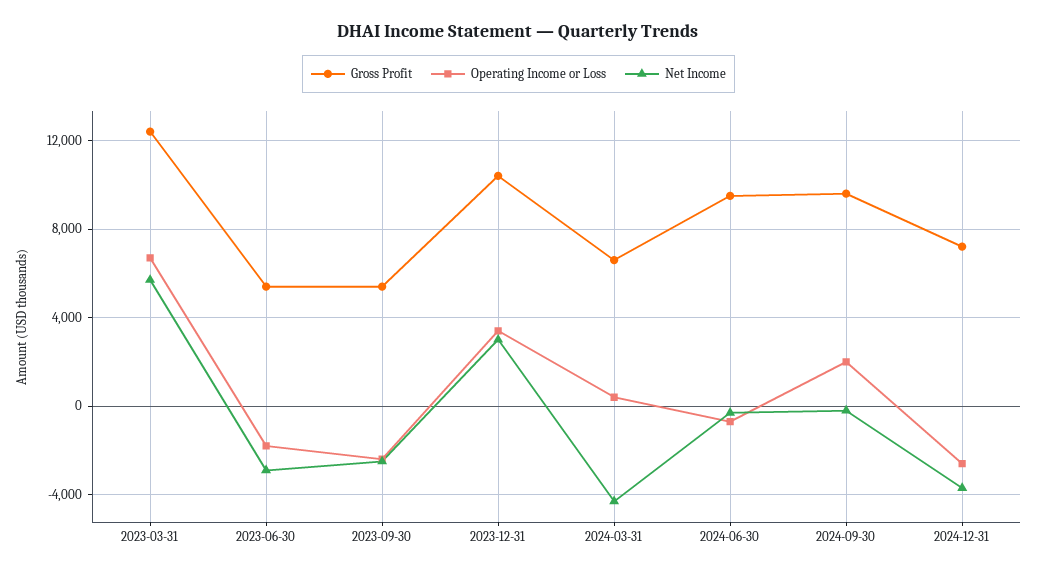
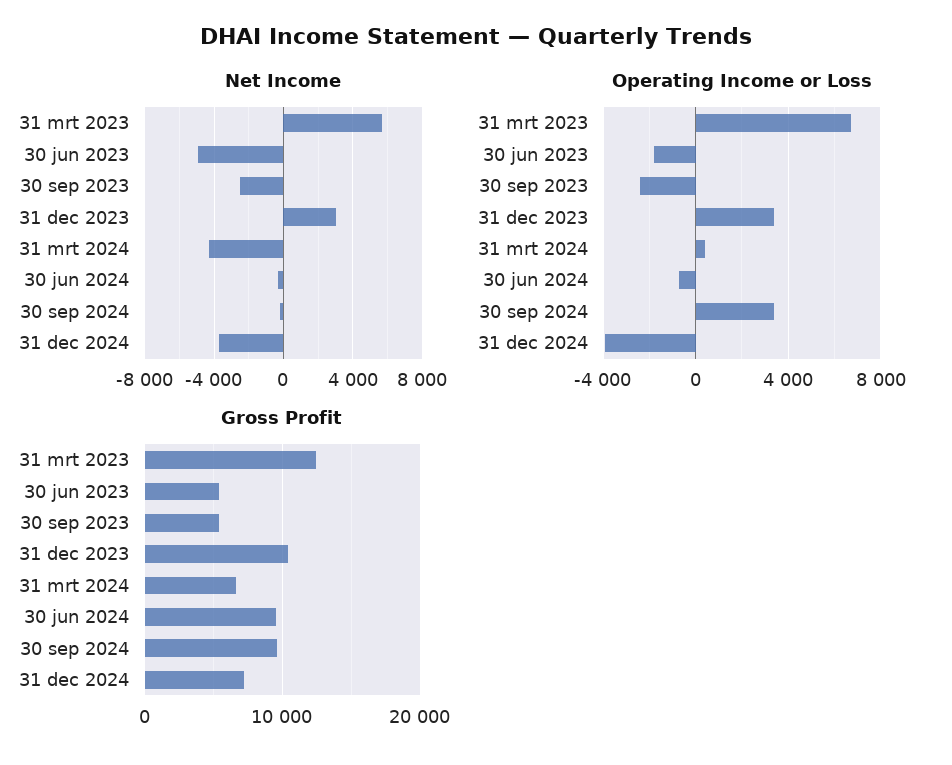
Net Income, 2023-06-30: -3000 -> -5000
Operating Income or Loss, 2024-09-30: 2000 -> 3500
Operating Income or Loss, 2024-12-31: -2500 -> -4000

